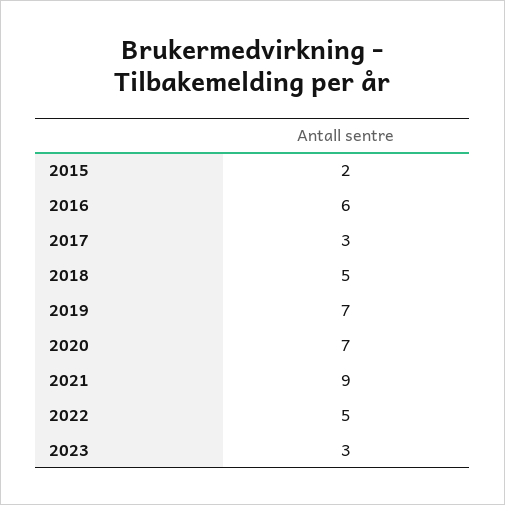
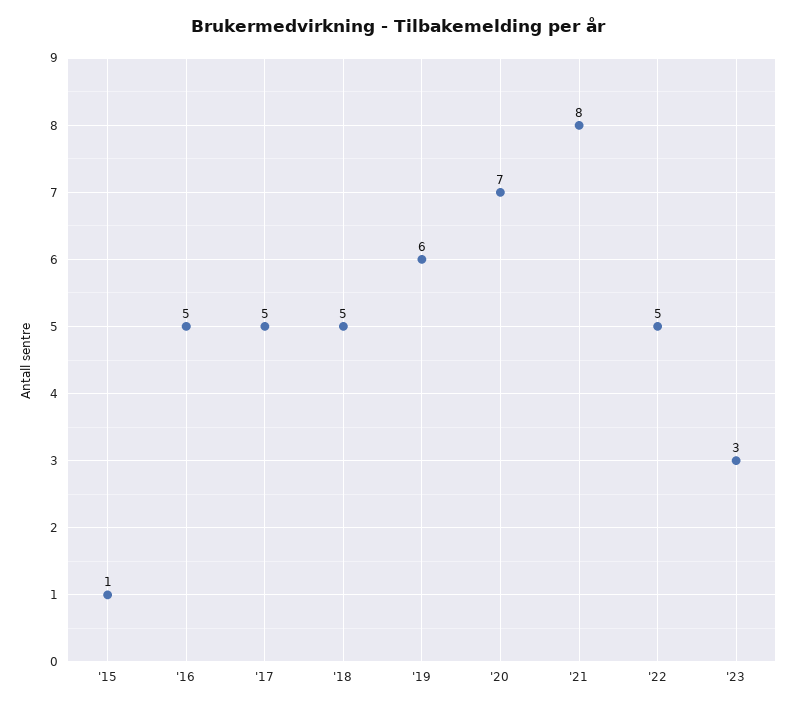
2015: 2 -> 1
2016: 6 -> 5
2017: 3 -> 5
2019: 7 -> 6
2021: 9 -> 8

